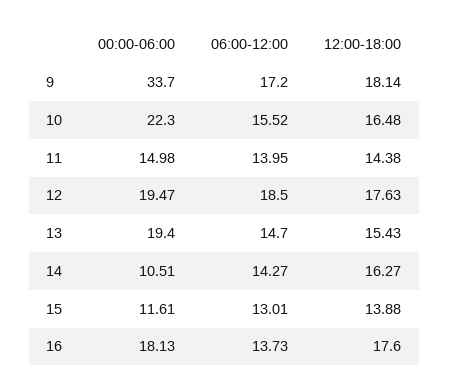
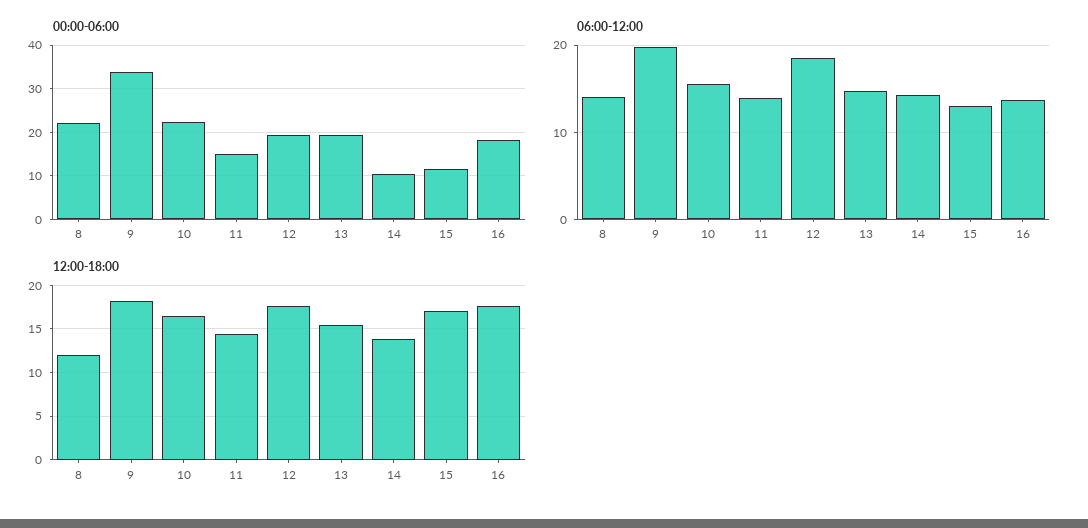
06:00-12:00, 9: 17.2 -> 20
12:00-18:00, 14: 16.27 -> 14
12:00-18:00, 15: 13.88 -> 17
00:00-06:00, 8: none -> 22
06:00-12:00, 8: none -> 14
12:00-18:00, 8: none -> 12

